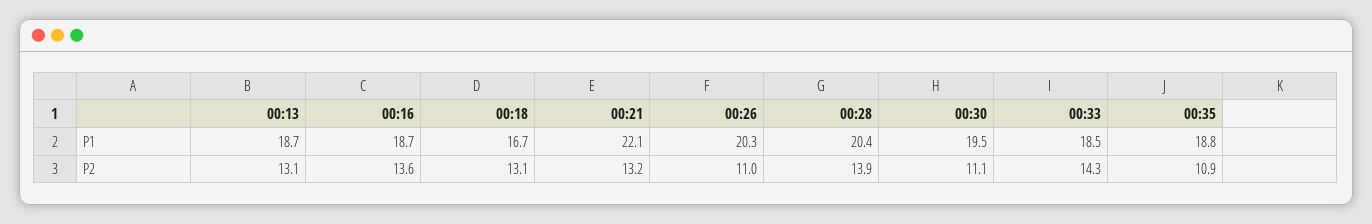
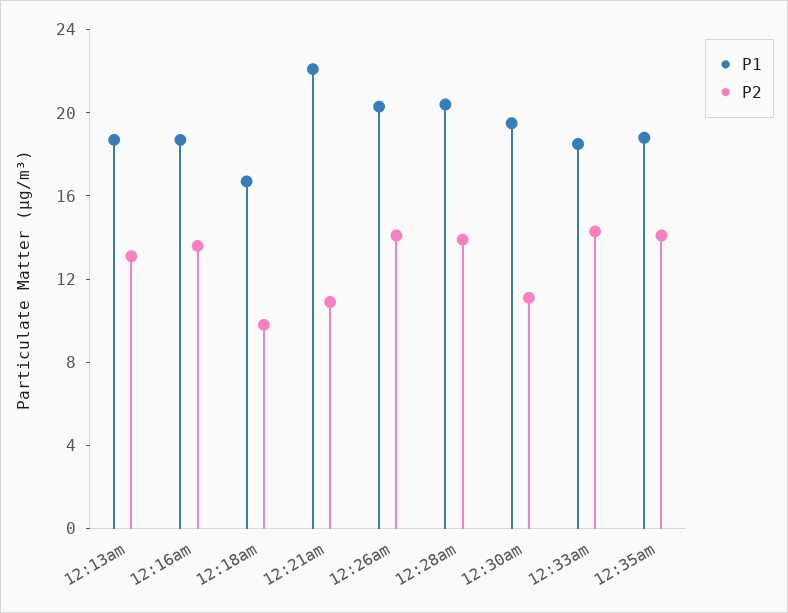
P2, 00:18: 13.1 -> 10
P2, 00:21: 13.2 -> 11
P2, 00:26: 11 -> 14
P2, 00:35: 10.9 -> 14

